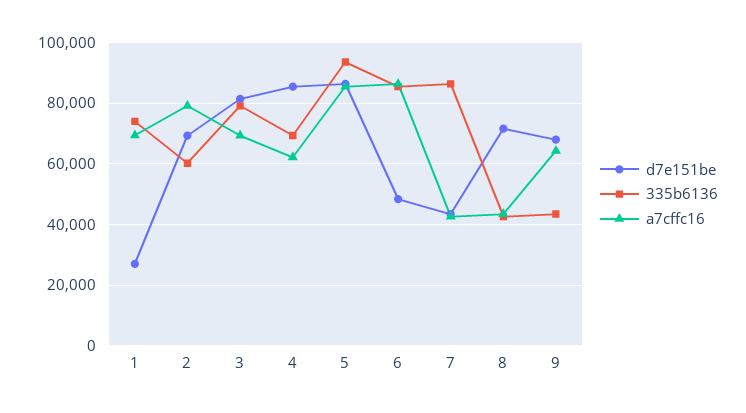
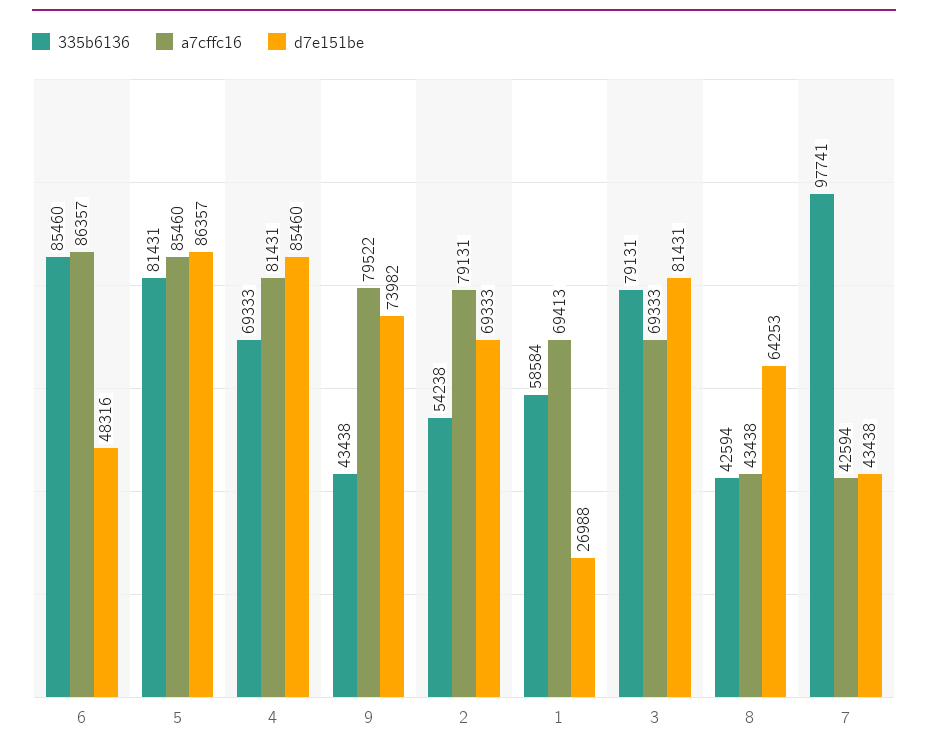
335b6136, 1: 74000 -> 58584
335b6136, 2: 60000 -> 54238
a7cffc16, 4: 62000 -> 81431
335b6136, 5: 94000 -> 81431
335b6136, 7: 86000 -> 97741
d7e151be, 8: 72000 -> 64253
d7e151be, 9: 68000 -> 73982
a7cffc16, 9: 64000 -> 79522

